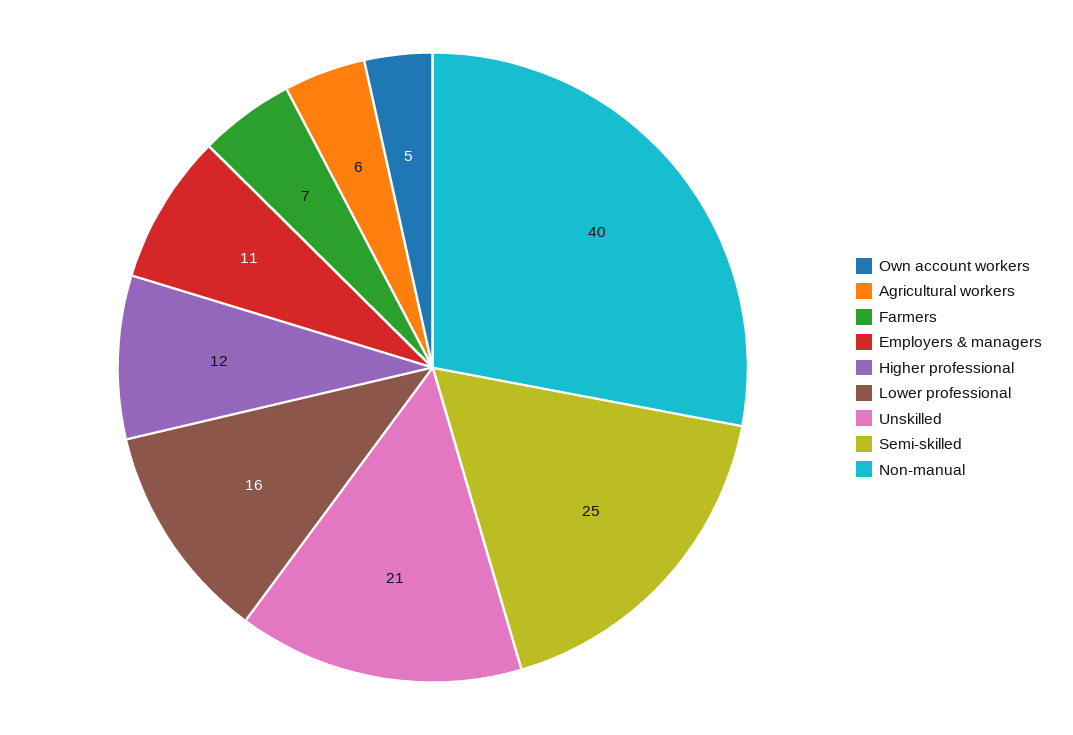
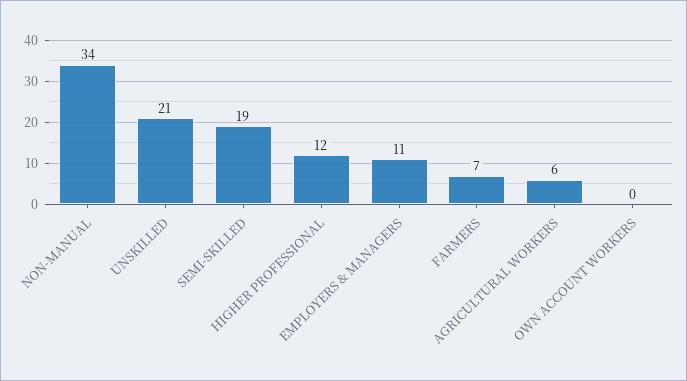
Own account workers: 5 -> 0
Lower professional: 16 -> none
Semi-skilled: 25 -> 19
Non-manual: 40 -> 34

